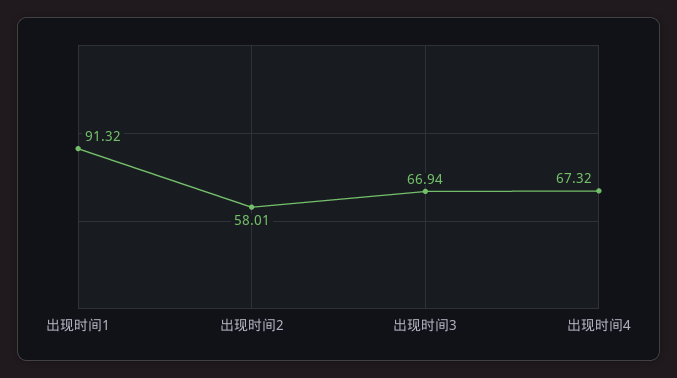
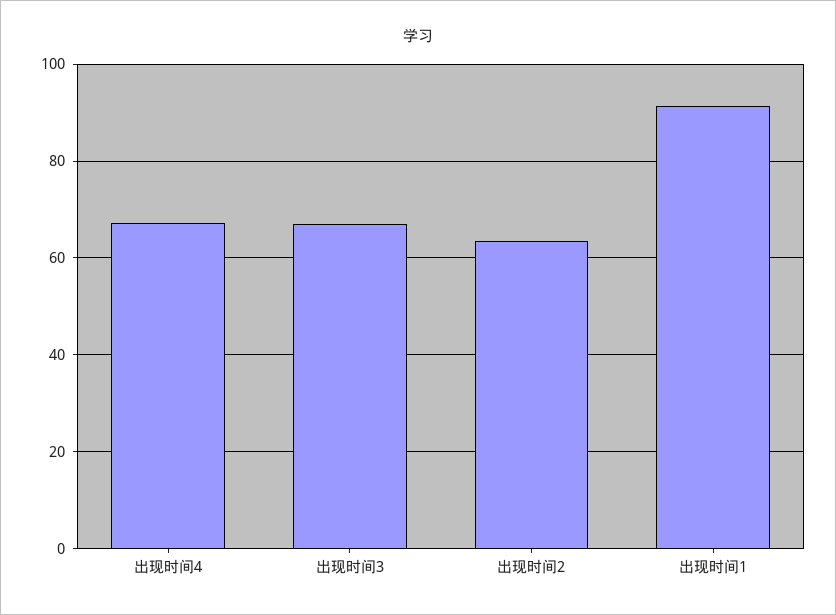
出现时间2: 58.01 -> 64

